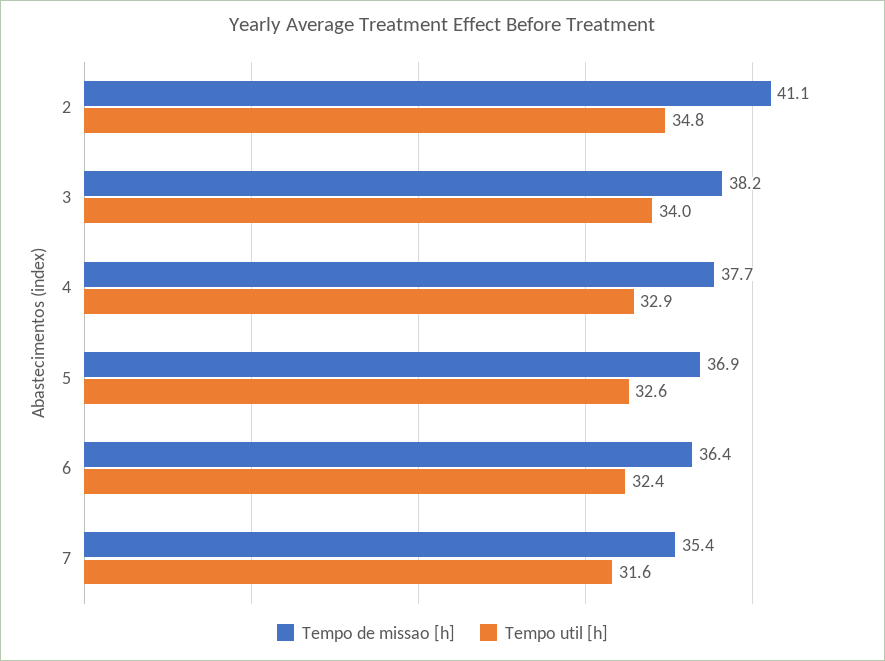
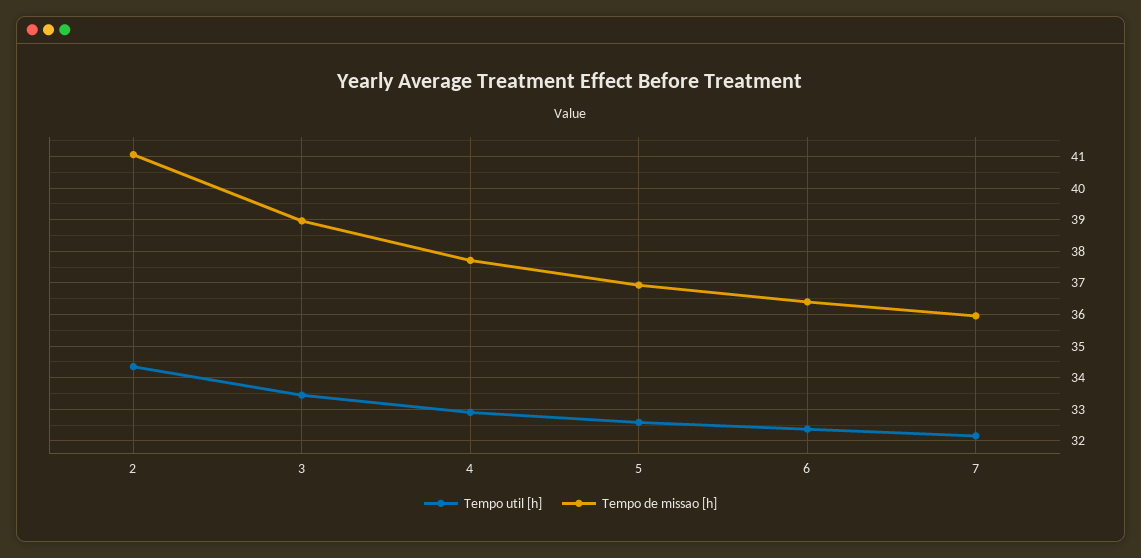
Tempo util [h], 2: 34.8 -> 34.4
Tempo de missao [h], 3: 38.2 -> 39
Tempo util [h], 3: 34 -> 33.4
Tempo de missao [h], 7: 35.4 -> 36
Tempo util [h], 7: 31.6 -> 32.2

